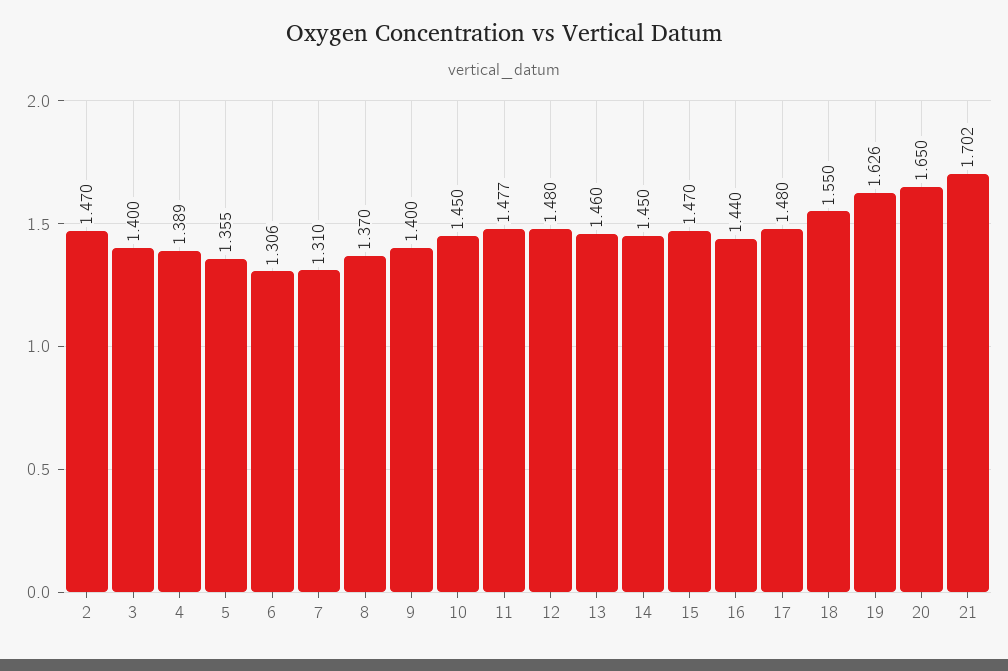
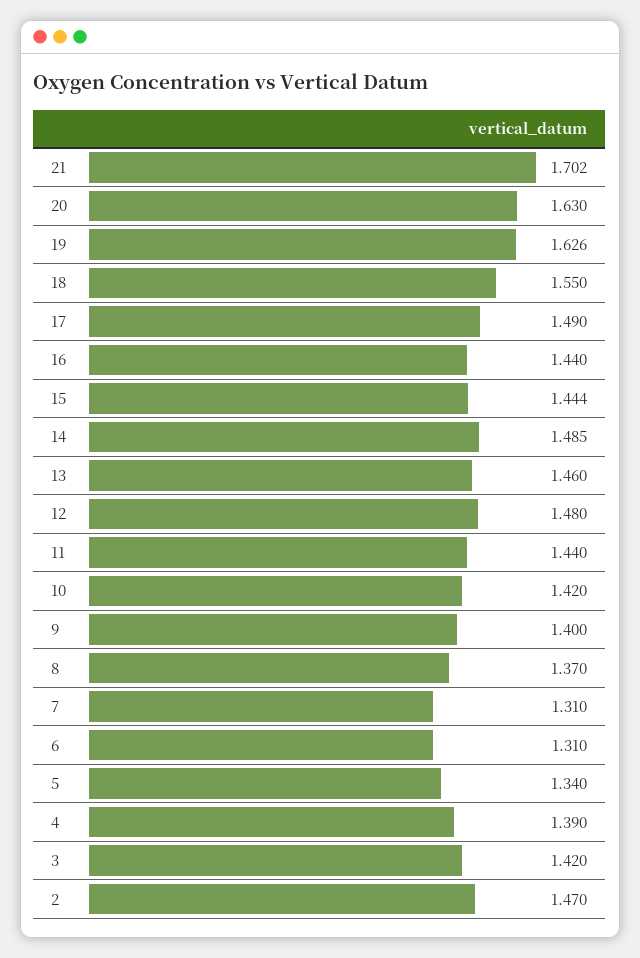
3: 1.4 -> 1.42
4: 1.389 -> 1.39
5: 1.355 -> 1.34
6: 1.306 -> 1.31
10: 1.45 -> 1.42
11: 1.477 -> 1.44
14: 1.45 -> 1.485
15: 1.47 -> 1.444
17: 1.48 -> 1.49
20: 1.65 -> 1.63

